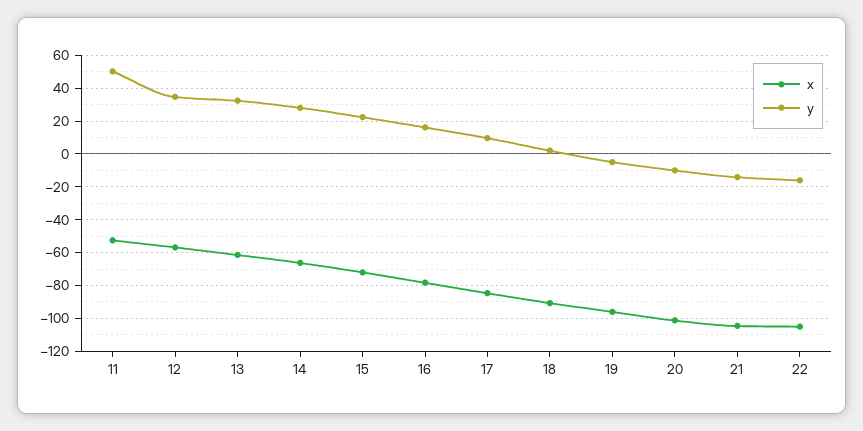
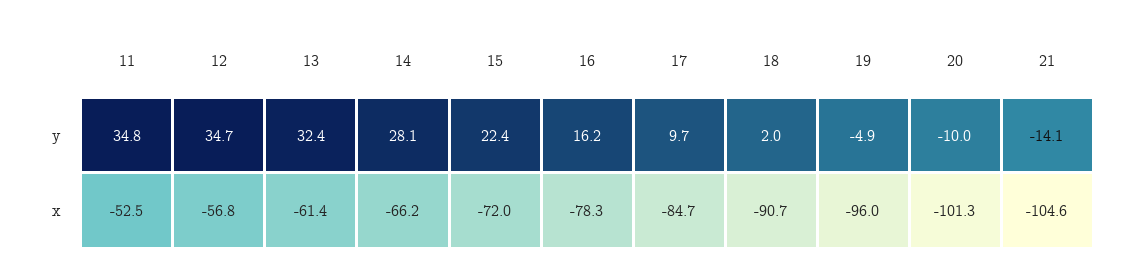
y, 11: 50 -> 34.8
x, 22: -105 -> none
y, 22: -15 -> none

